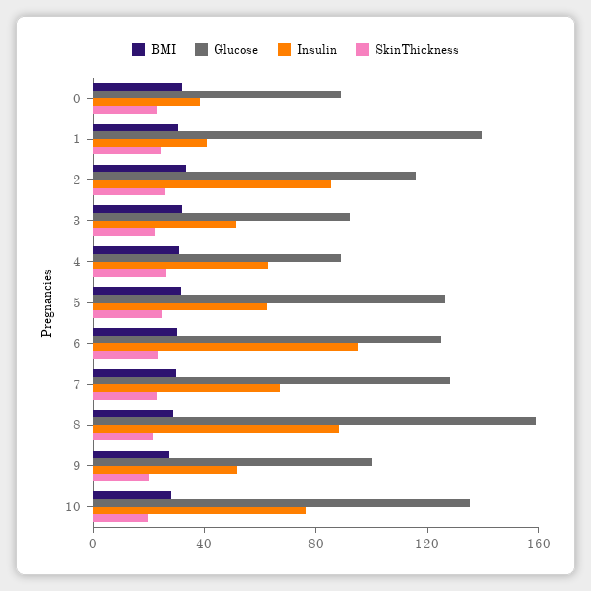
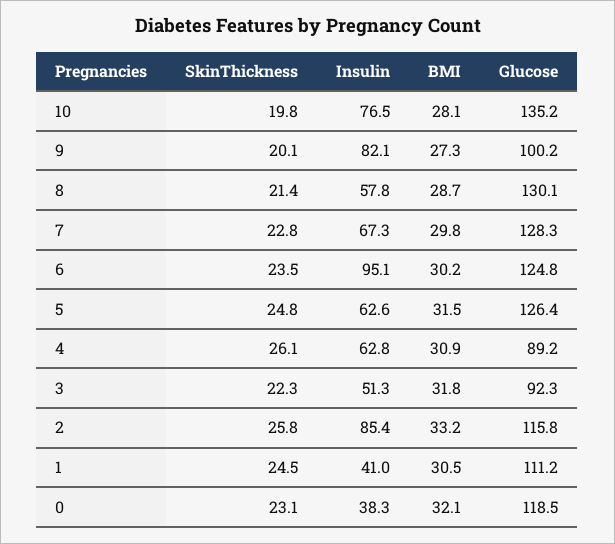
Glucose, 0: 90 -> 118.5
Glucose, 1: 140 -> 111.2
Glucose, 8: 160 -> 130.1
Insulin, 8: 90 -> 57.8
Insulin, 9: 50 -> 82.1

